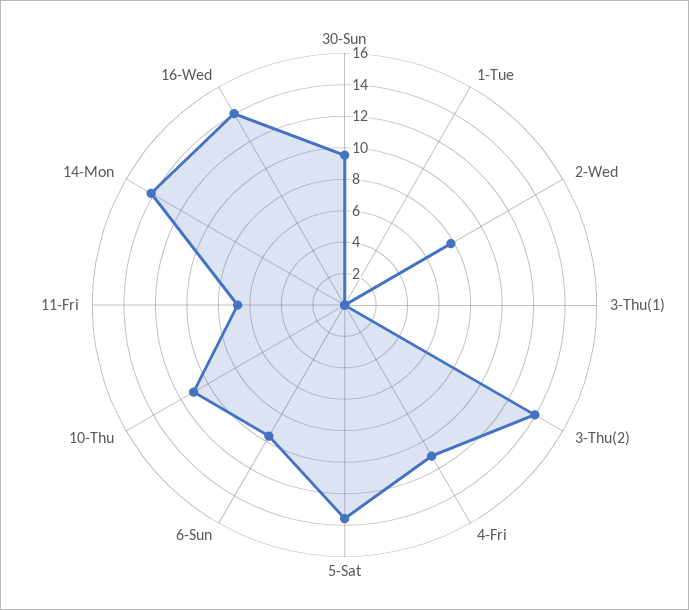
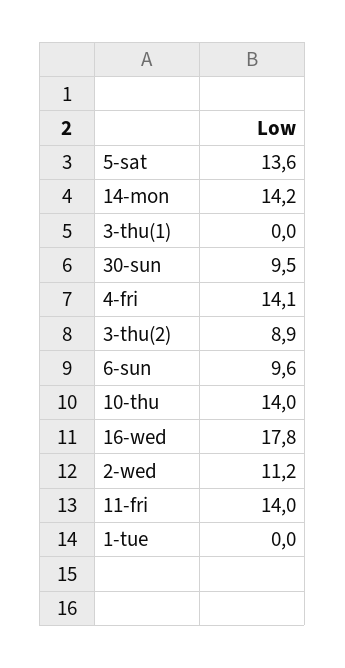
2-Wed: 8 -> 11.2
3-Thu(2): 14 -> 8.9
4-Fri: 11 -> 14.1
10-Thu: 11 -> 14
11-Fri: 7 -> 14
16-Wed: 14 -> 17.8

